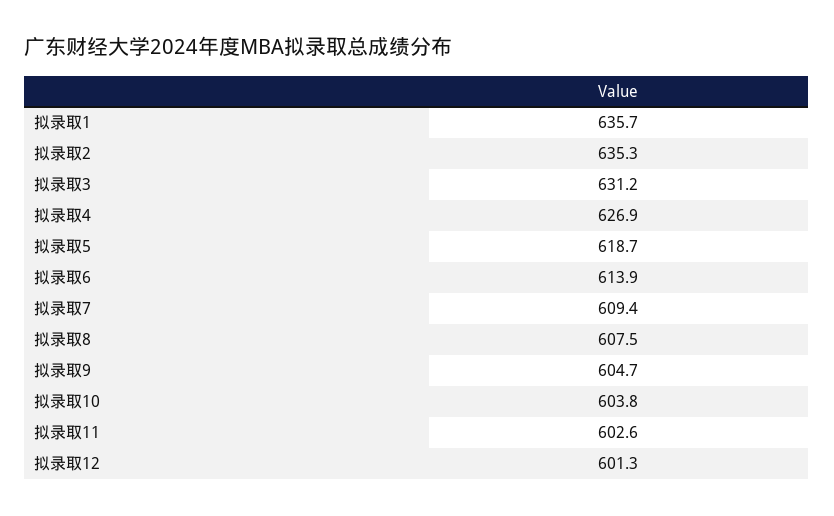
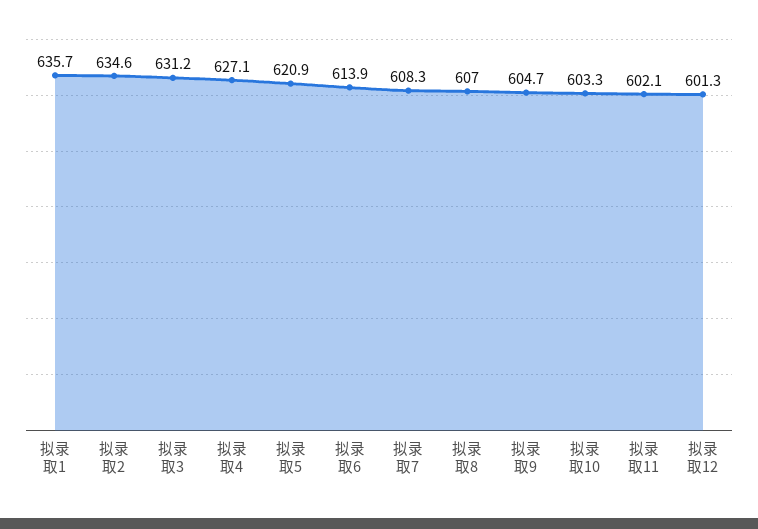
拟录取2: 635.3 -> 634.6
拟录取4: 626.9 -> 627.1
拟录取5: 618.7 -> 620.9
拟录取7: 609.4 -> 608.3
拟录取8: 607.5 -> 607
拟录取10: 603.8 -> 603.3
拟录取11: 602.6 -> 602.1

